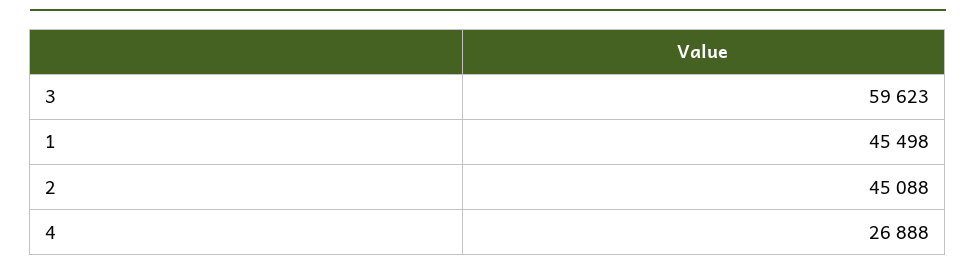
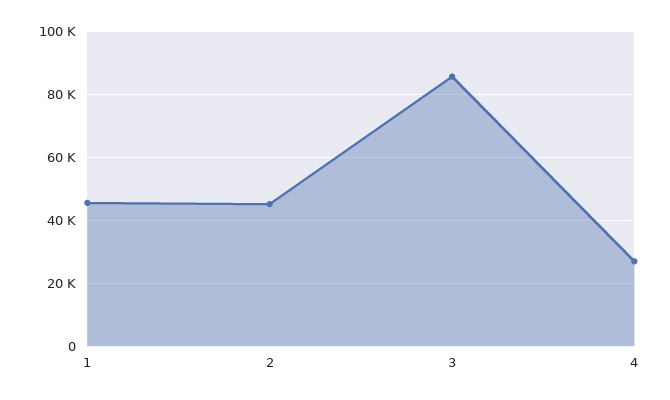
3: 59623 -> 86000

